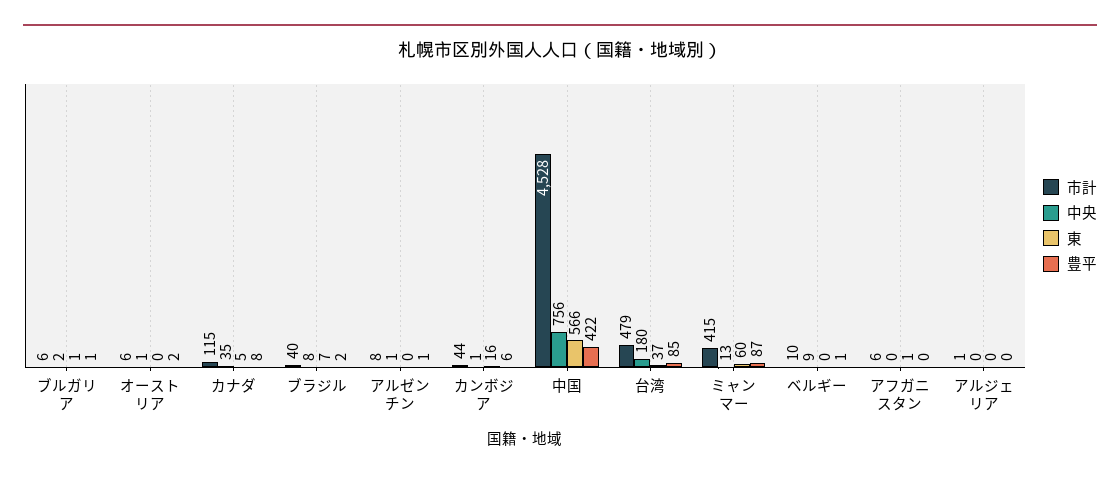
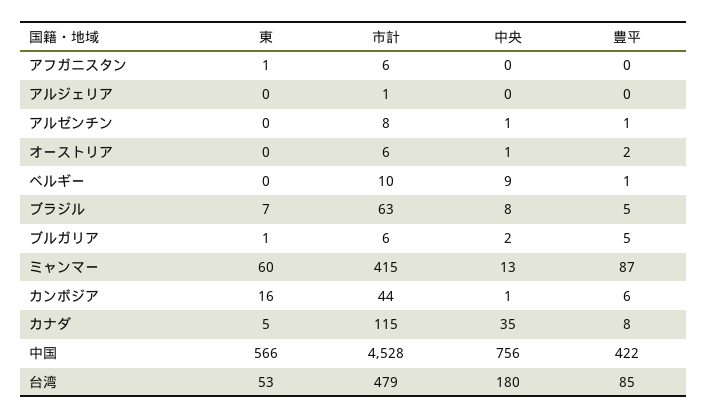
豊平, ブルガリア: 1 -> 5
市計, ブラジル: 40 -> 63
豊平, ブラジル: 2 -> 5
東, 台湾: 37 -> 53

